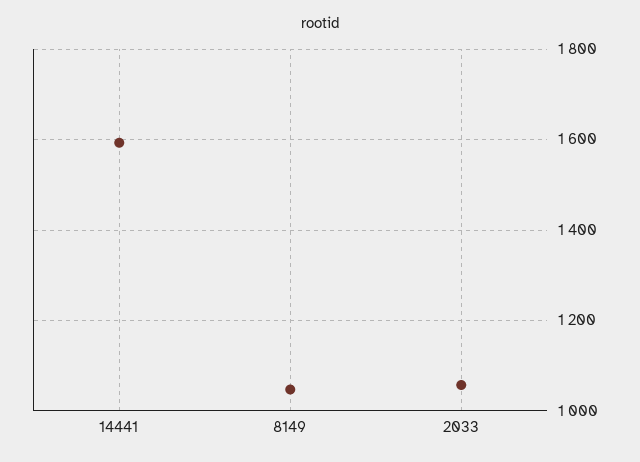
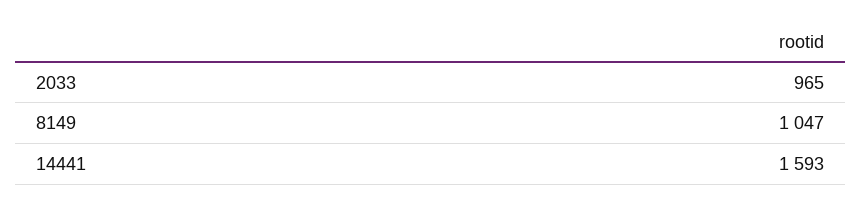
2033: 1060 -> 965

